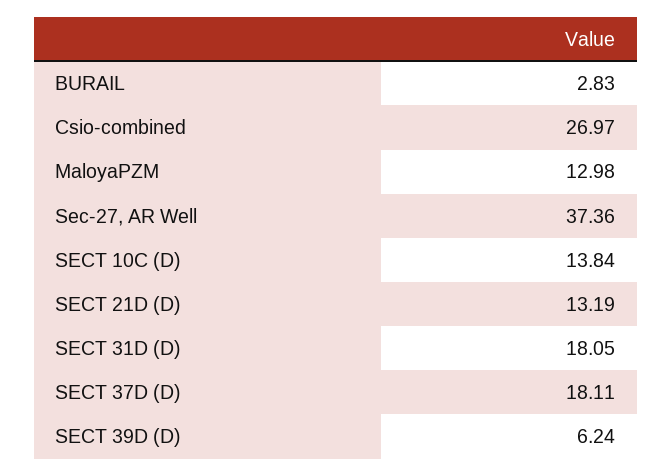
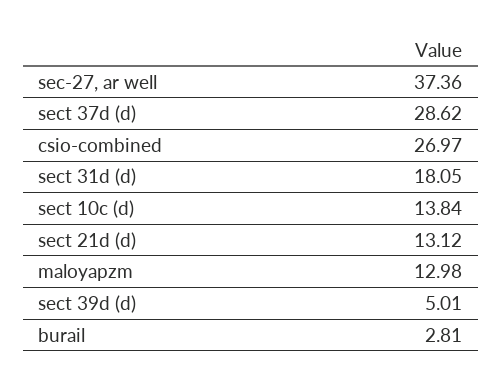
BURAIL: 2.83 -> 2.81
SECT 21D (D): 13.19 -> 13.12
SECT 37D (D): 18.11 -> 28.62
SECT 39D (D): 6.24 -> 5.01

